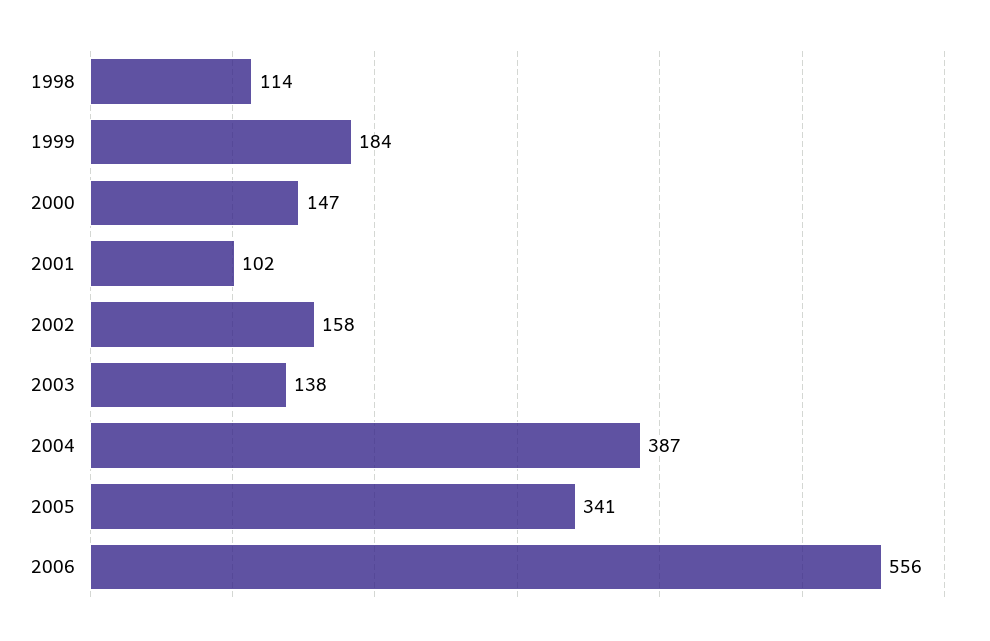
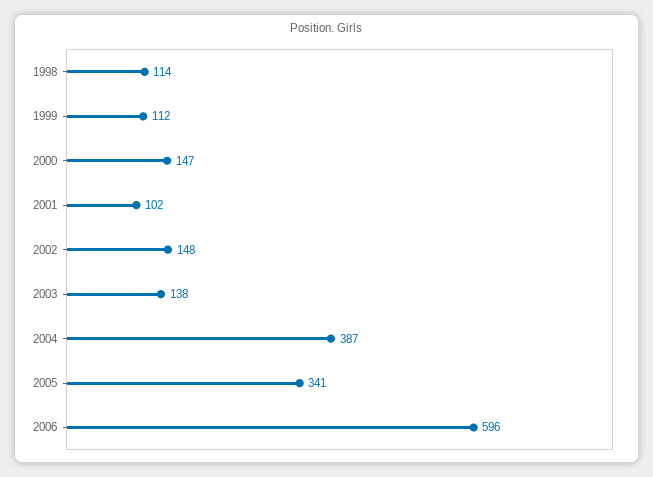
1999: 184 -> 112
2002: 158 -> 148
2006: 556 -> 596

